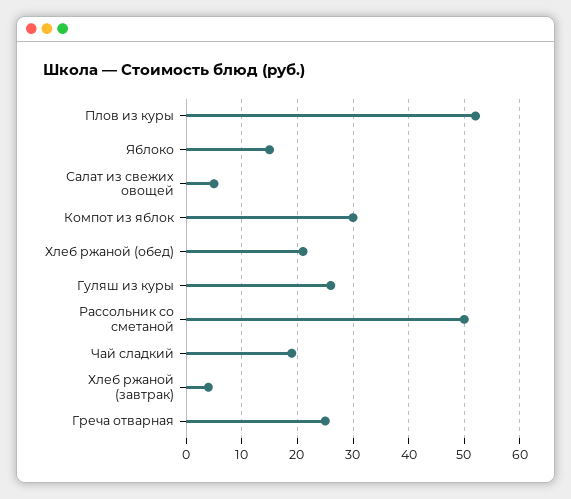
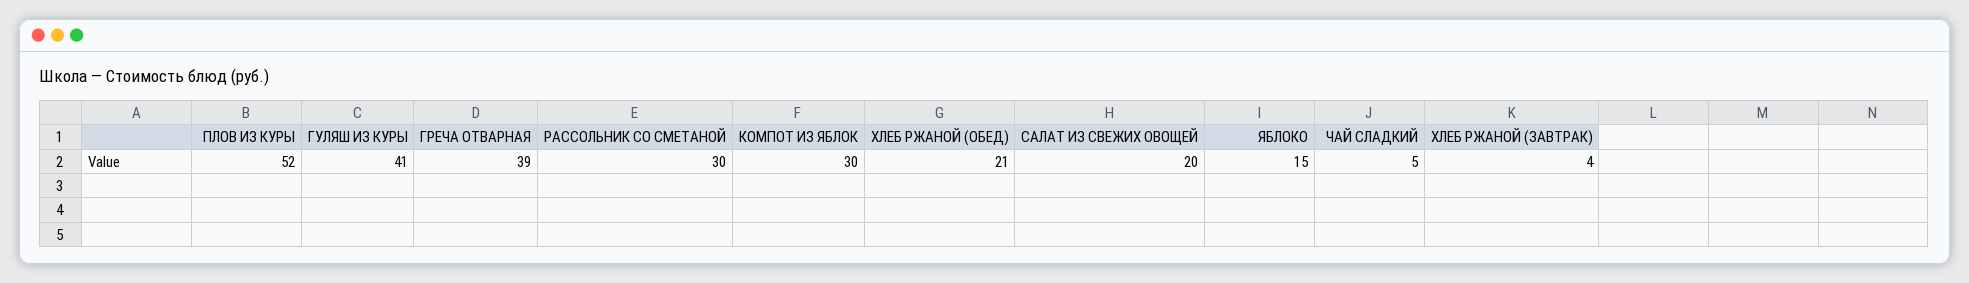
Салат из свежих овощей: 5 -> 20
Гуляш из куры: 25 -> 41
Рассольник со сметаной: 50 -> 30
Чай сладкий: 20 -> 5
Греча отварная: 25 -> 39

